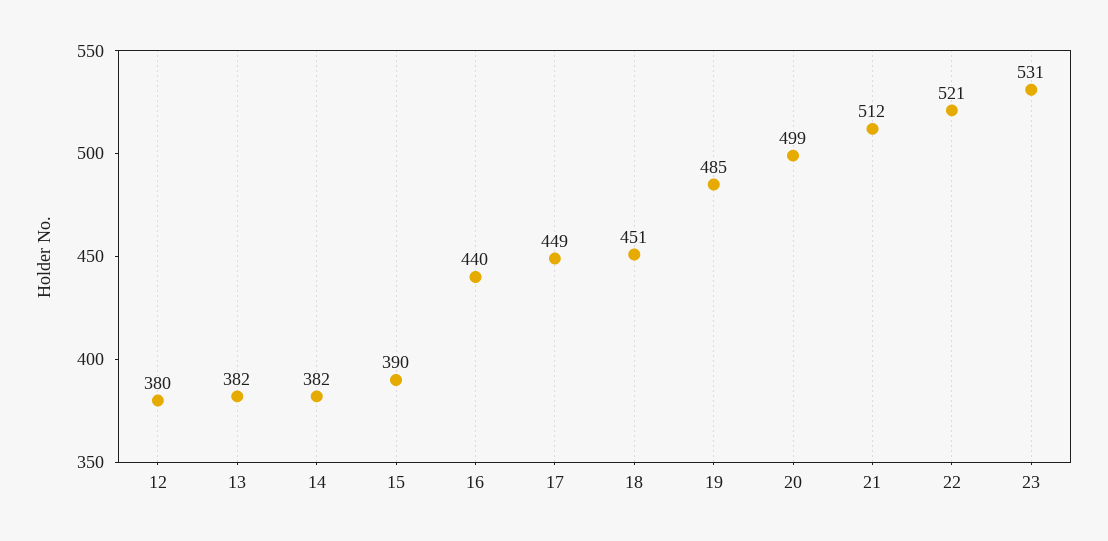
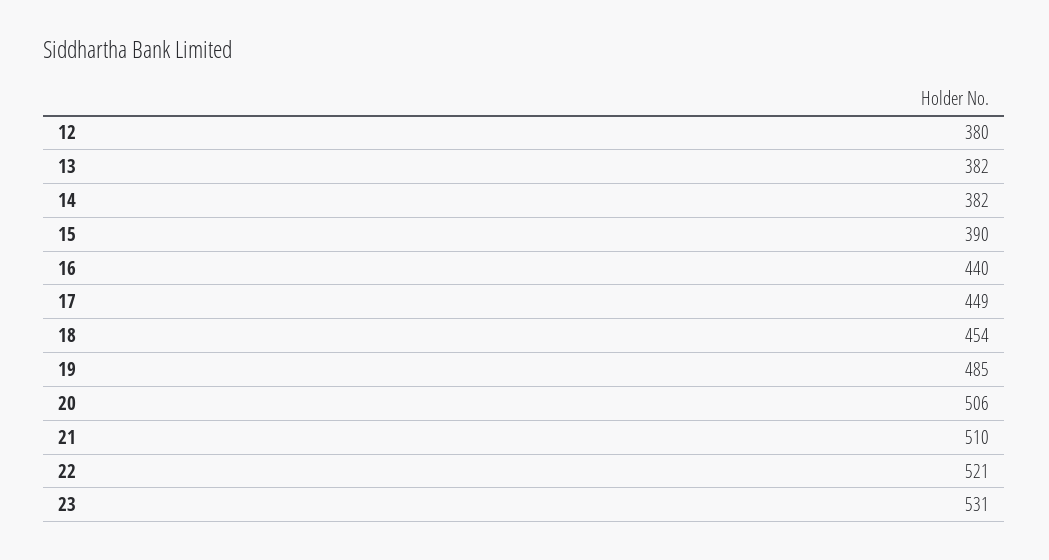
18: 451 -> 454
20: 499 -> 506
21: 512 -> 510

